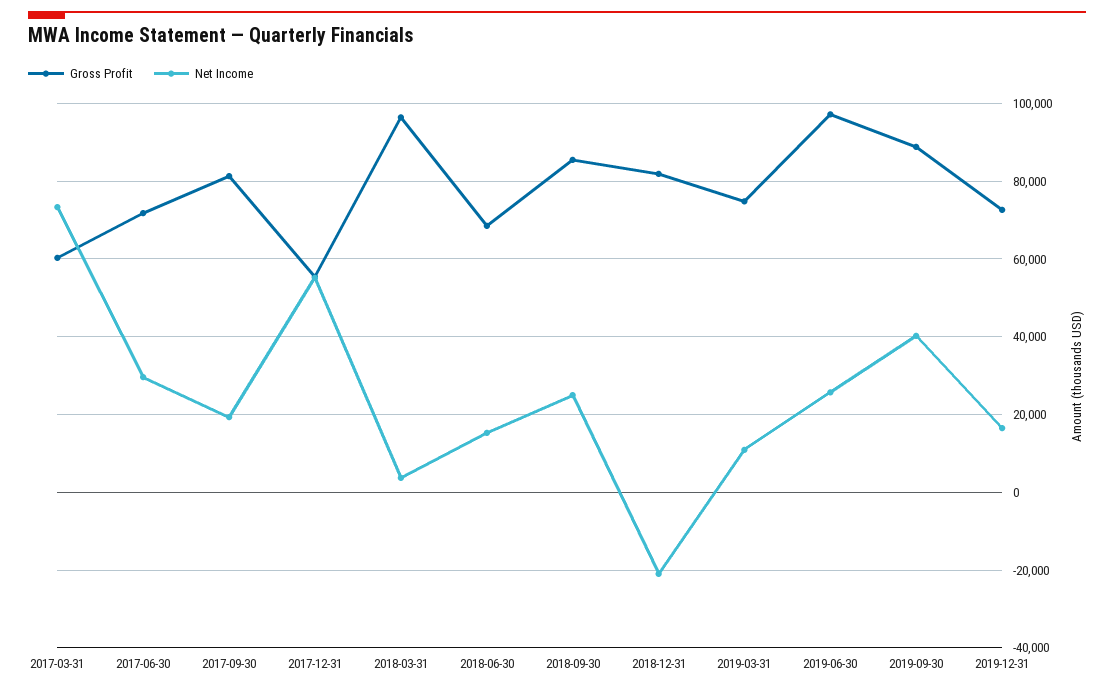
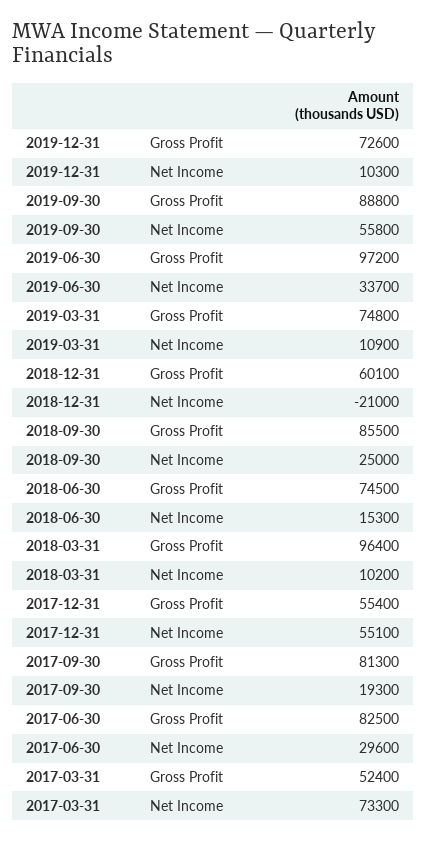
Gross Profit, 2017-03-31: 60000 -> 52400
Gross Profit, 2017-06-30: 72000 -> 82500
Net Income, 2018-03-31: 4000 -> 10200
Gross Profit, 2018-06-30: 68000 -> 74500
Gross Profit, 2018-12-31: 82000 -> 60100
Net Income, 2019-06-30: 26000 -> 33700
Net Income, 2019-09-30: 40000 -> 55800
Net Income, 2019-12-31: 16000 -> 10300

